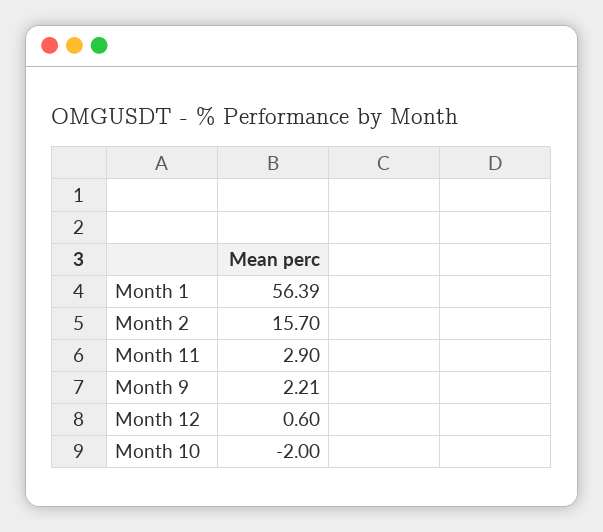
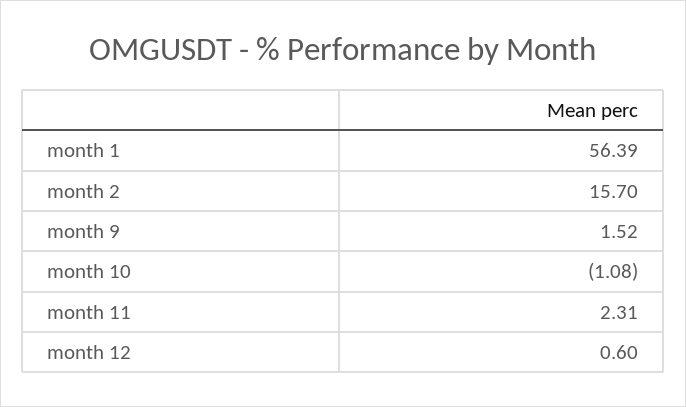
Month 11: 2.9 -> 2.31
Month 9: 2.21 -> 1.52
Month 10: -2 -> -1.08

